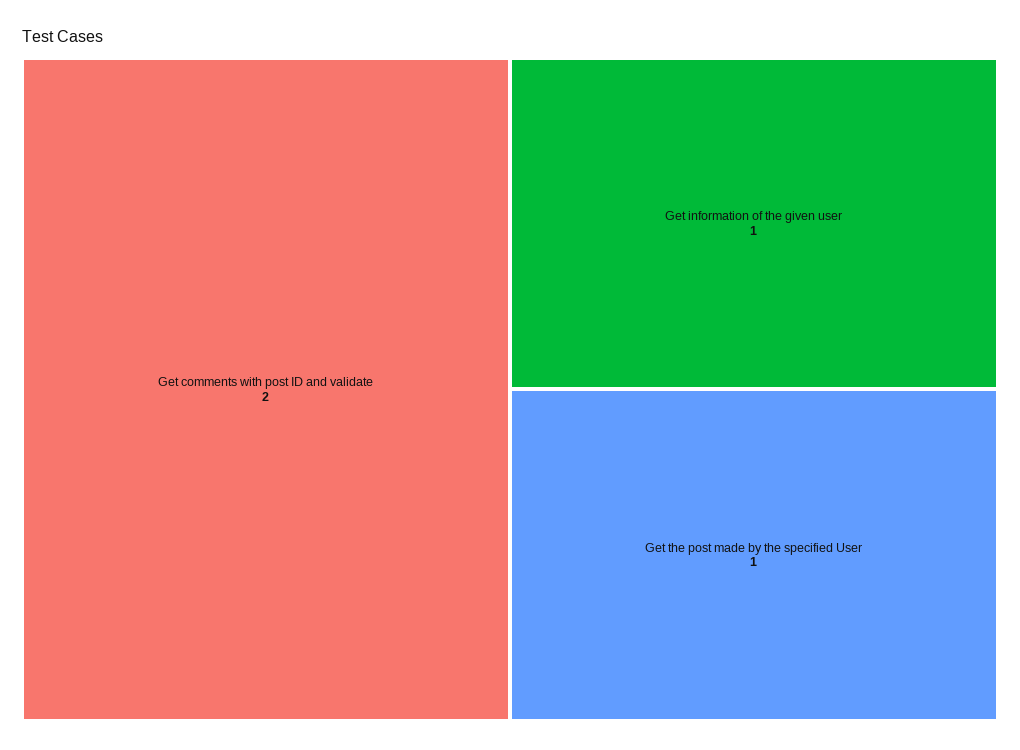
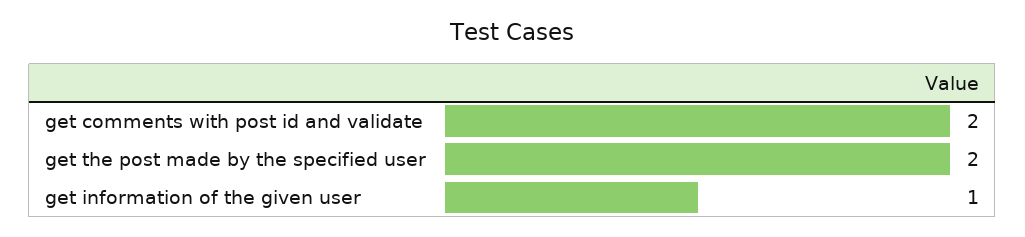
Get the post made by the specified User: 1 -> 2

